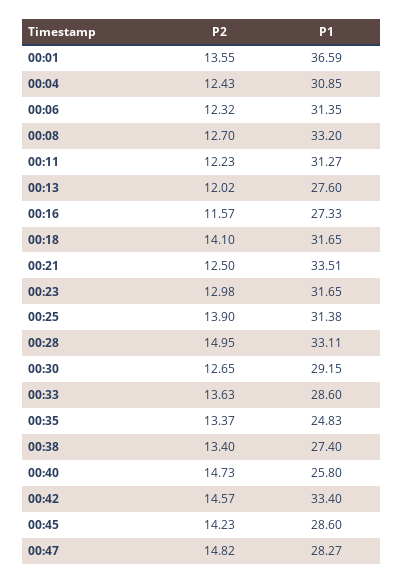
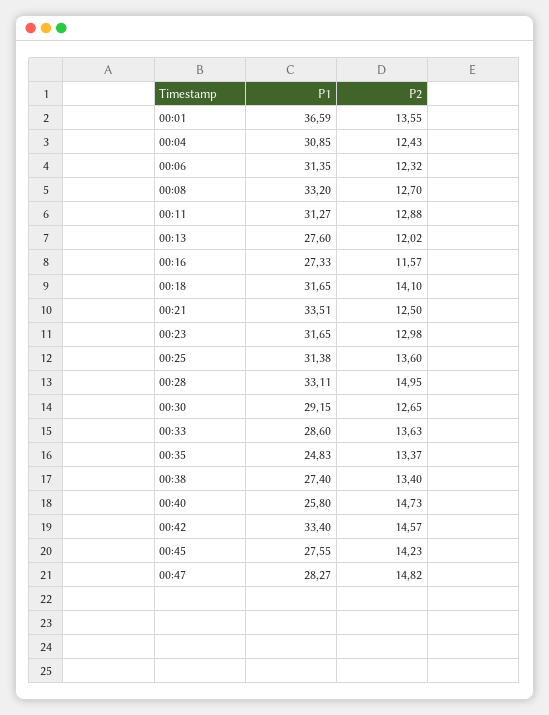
P2, 00:11: 12.23 -> 12.88
P2, 00:25: 13.9 -> 13.6
P1, 00:45: 28.6 -> 27.55

